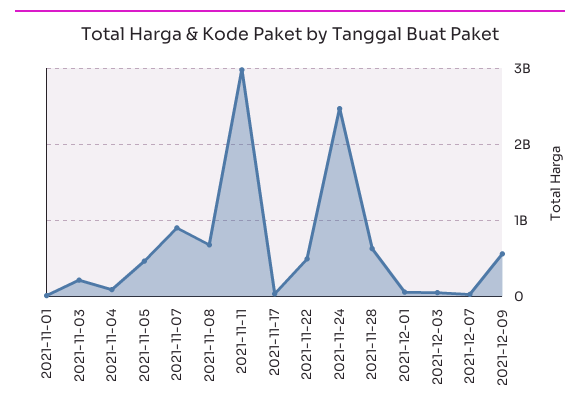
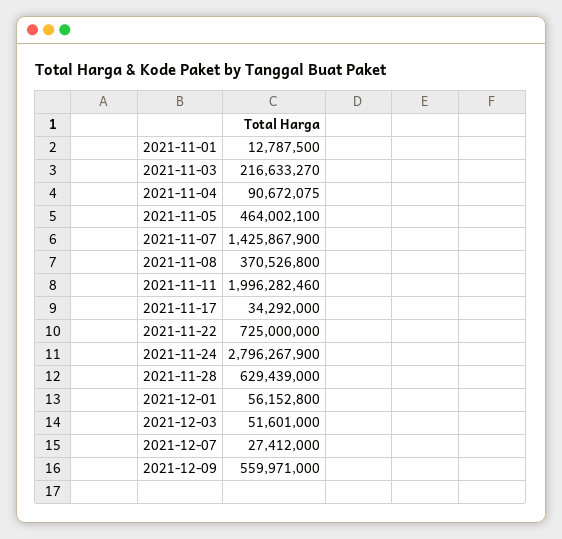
2021-11-07: 900000000 -> 1425867900
2021-11-08: 700000000 -> 370526800
2021-11-11: 3000000000 -> 1996282460
2021-11-22: 500000000 -> 725000000
2021-11-24: 2500000000 -> 2796267900

